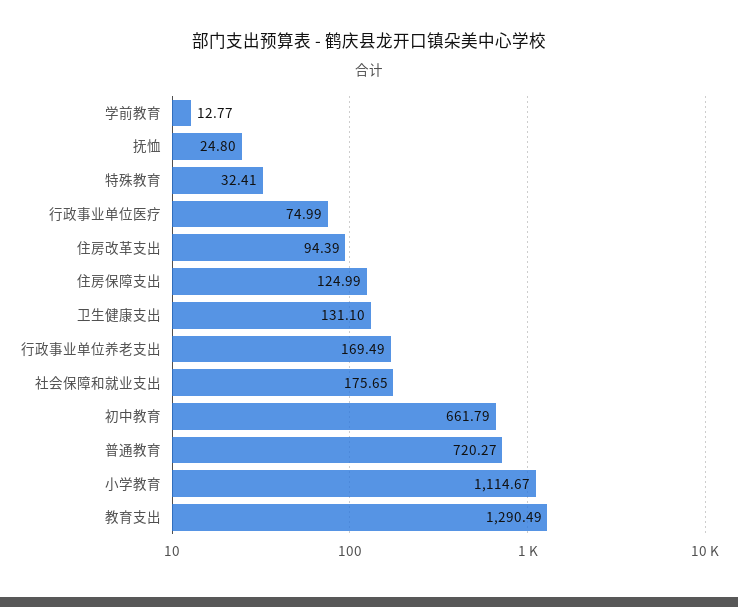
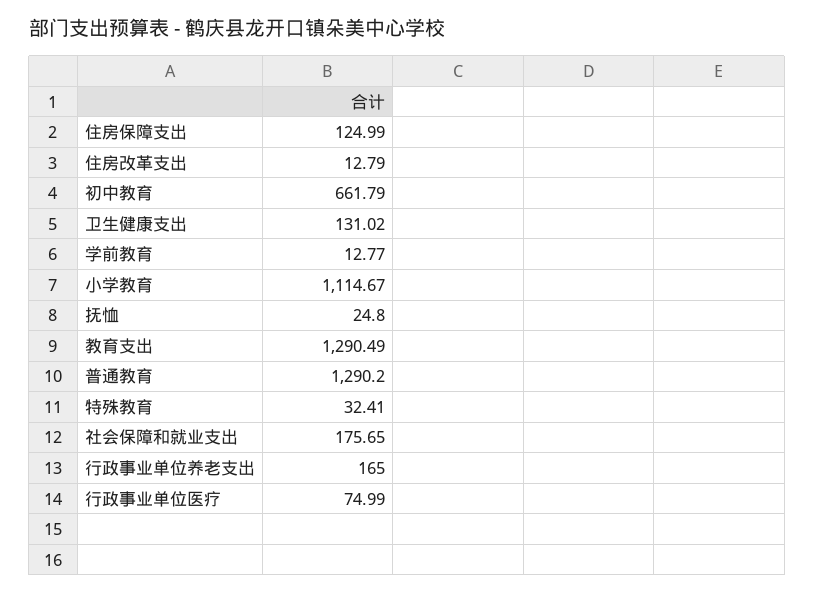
住房改革支出: 94.39 -> 12.79
卫生健康支出: 131.1 -> 131.02
行政事业单位养老支出: 169.49 -> 165
普通教育: 720.27 -> 1290.2

